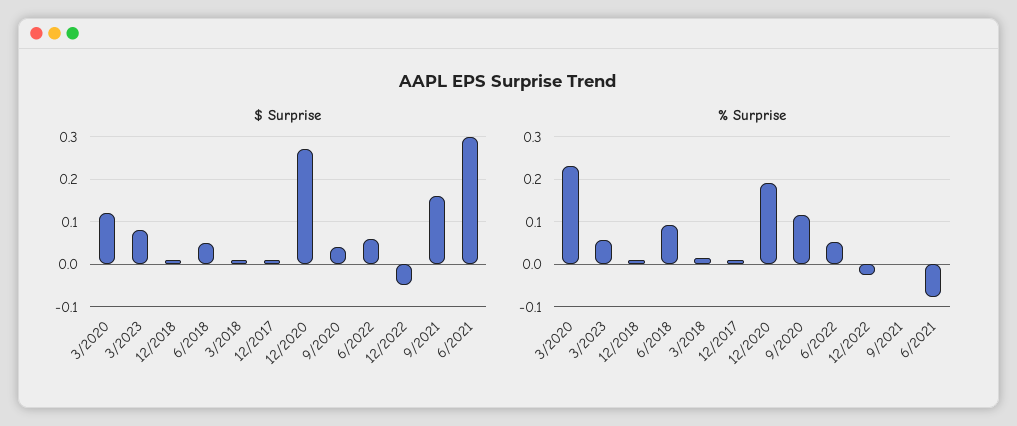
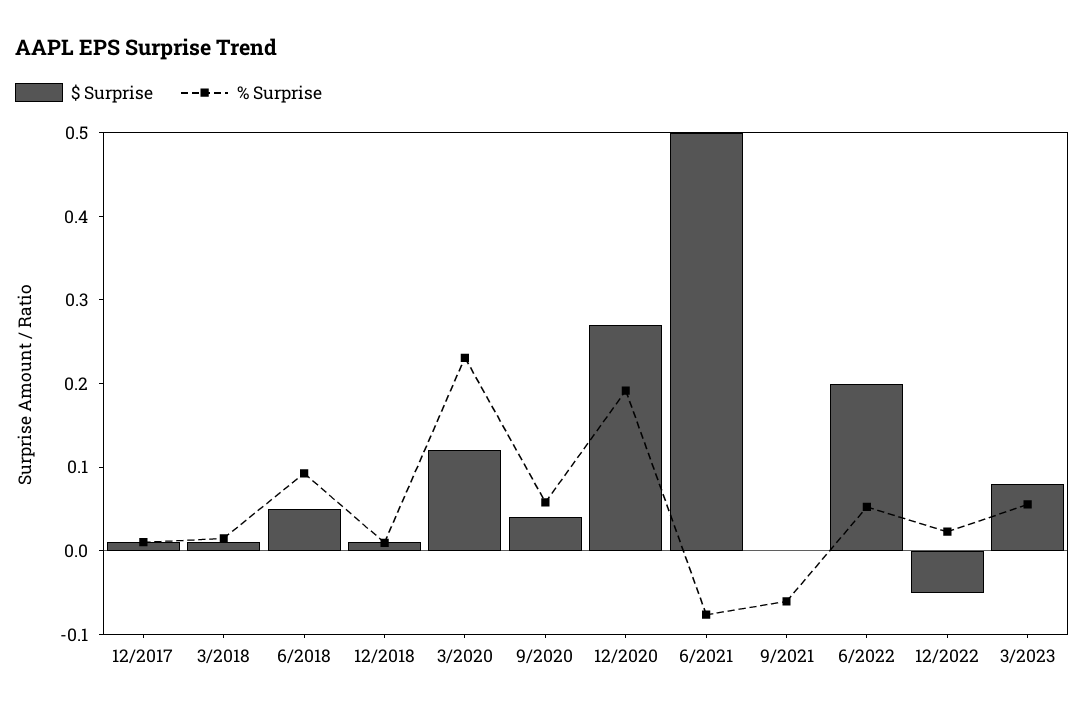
$ Surprise, 6/2022: 0.05 -> 0.2
$ Surprise, 9/2021: 0.15 -> 0
$ Surprise, 6/2021: 0.3 -> 0.5
% Surprise, 9/2020: 0.12 -> 0.06
% Surprise, 12/2022: -0.02 -> 0.02
% Surprise, 9/2021: 0 -> -0.06

